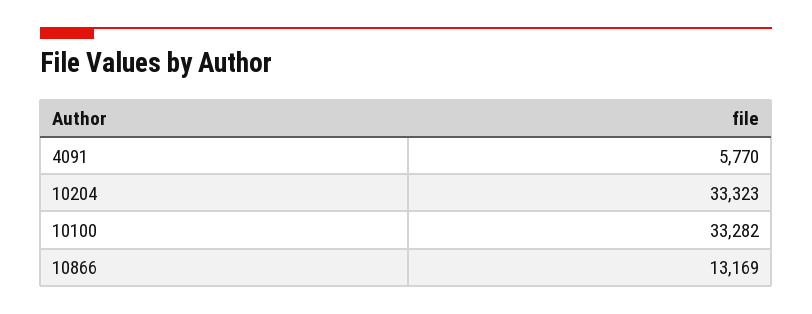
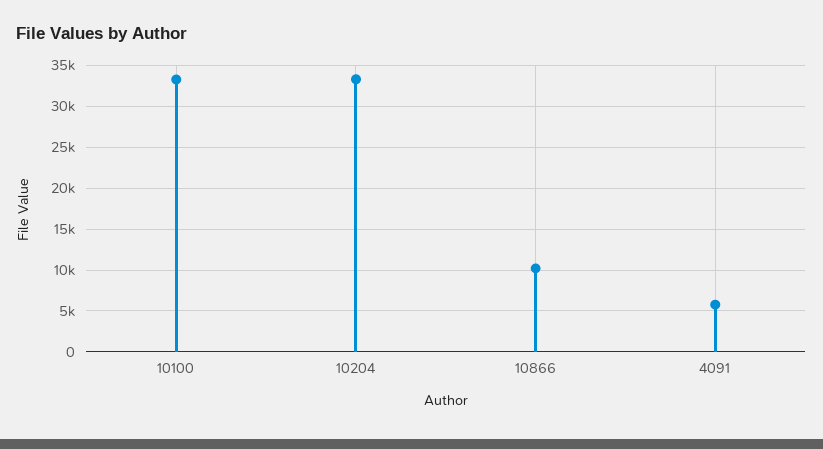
10866: 13169 -> 10000

